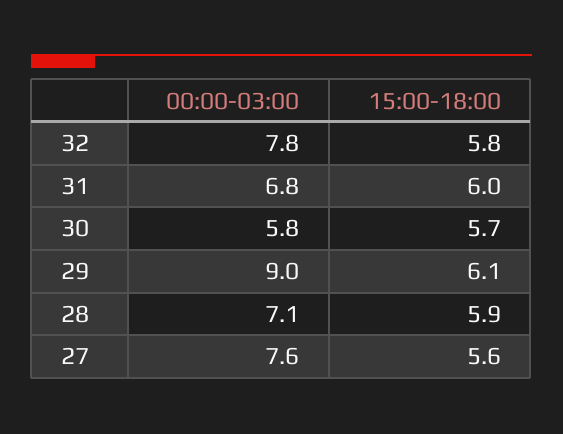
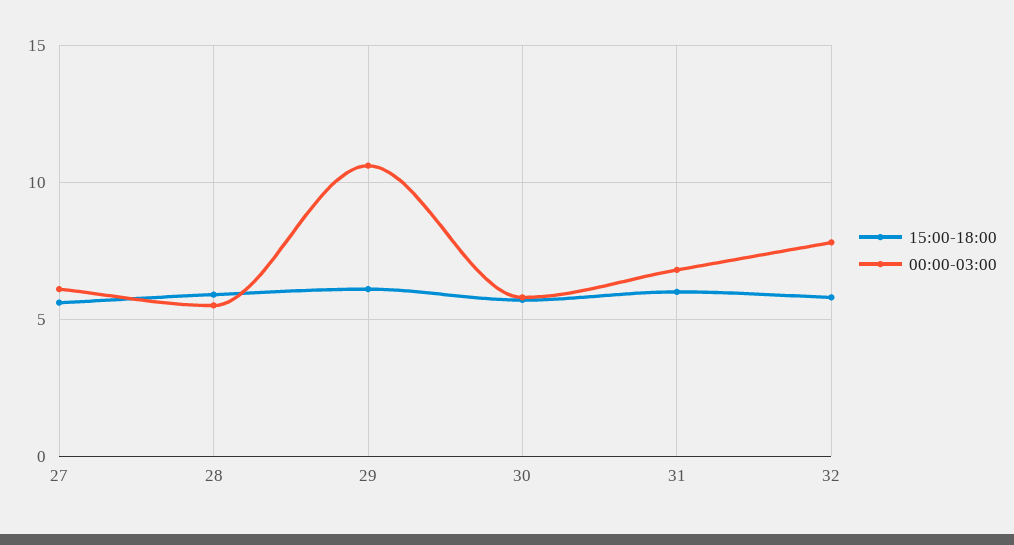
00:00-03:00, 29: 9 -> 10.5
00:00-03:00, 28: 7.1 -> 5.5
00:00-03:00, 27: 7.6 -> 6

